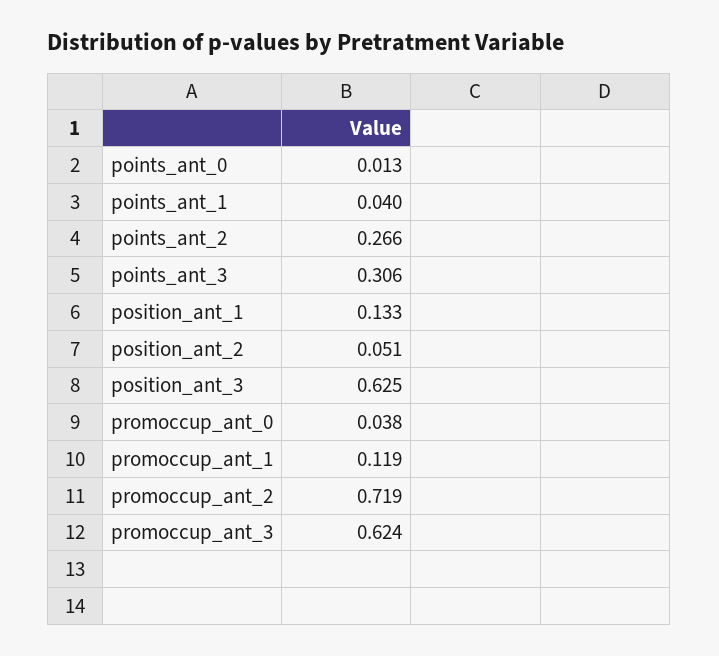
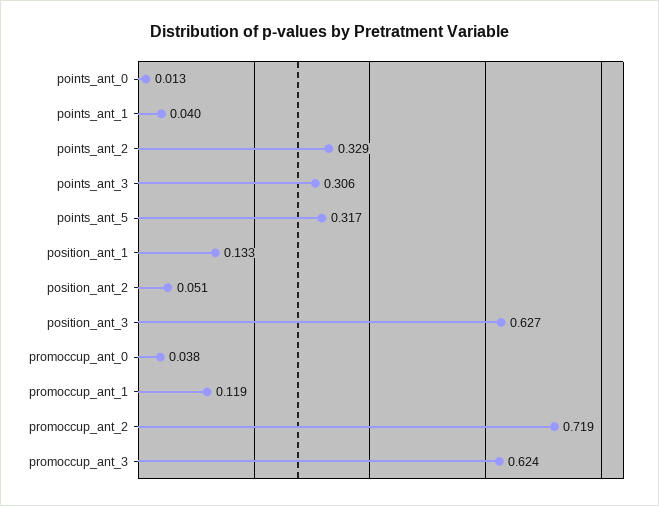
points_ant_2: 0.266 -> 0.329
position_ant_3: 0.625 -> 0.627
points_ant_5: none -> 0.317

